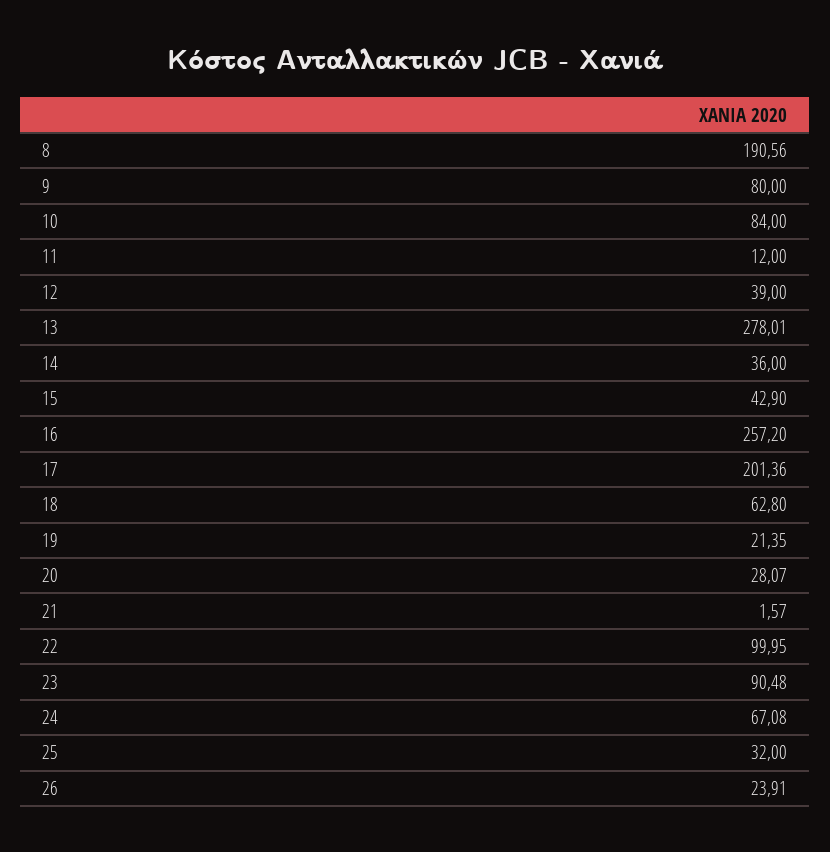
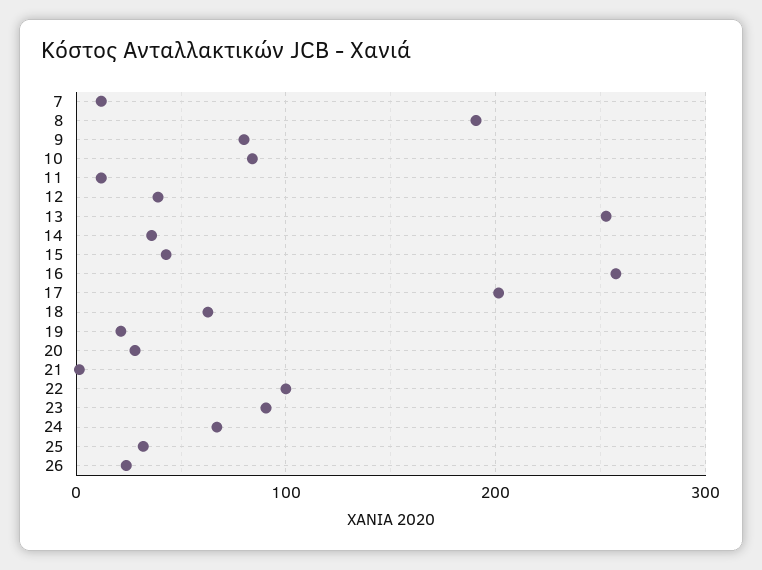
13: 278.01 -> 250
7: none -> 10

